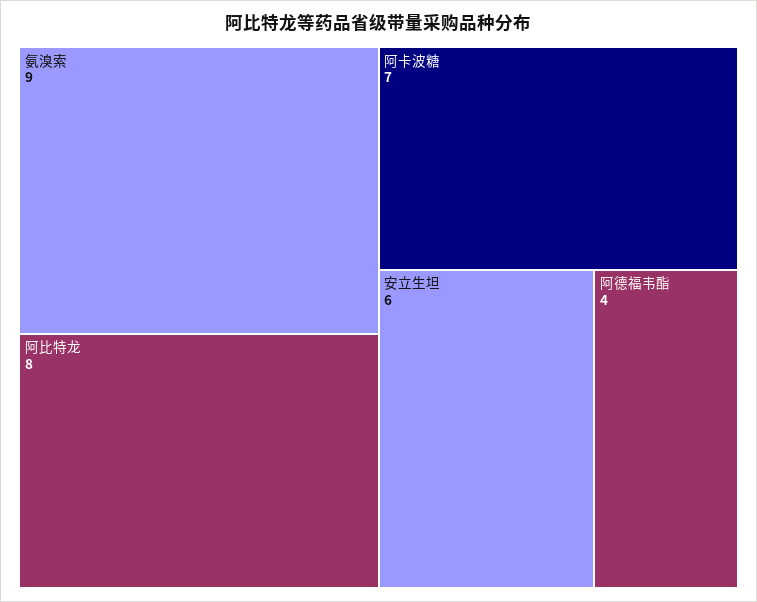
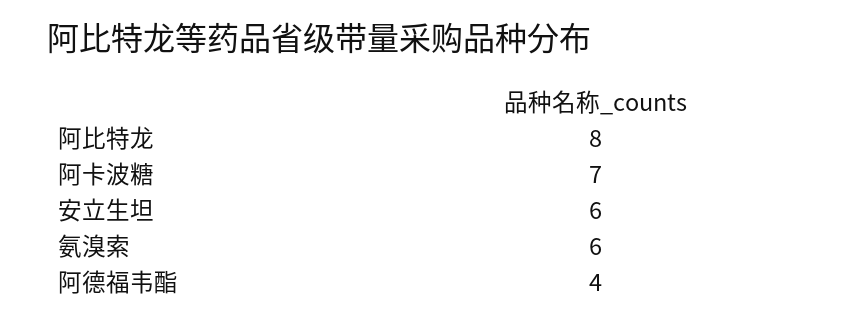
氨溴索: 9 -> 6

